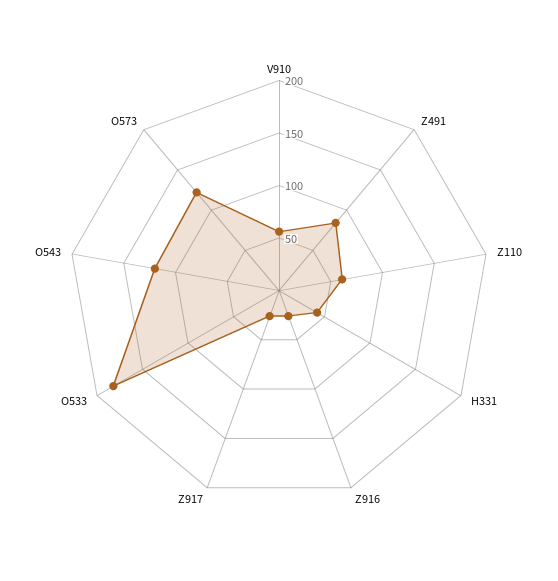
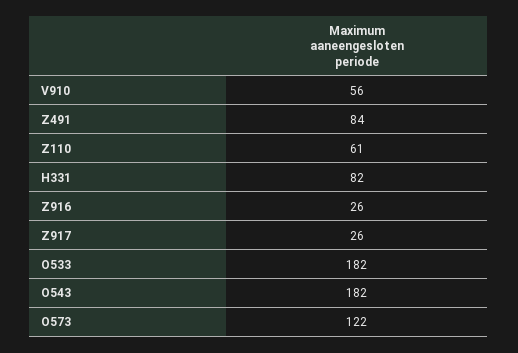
H331: 40 -> 82
O543: 120 -> 182

